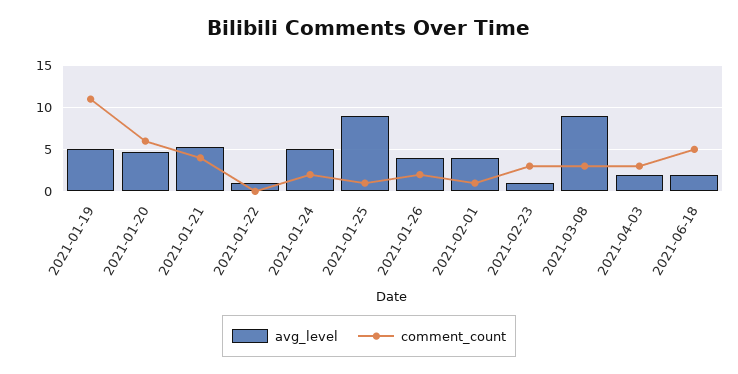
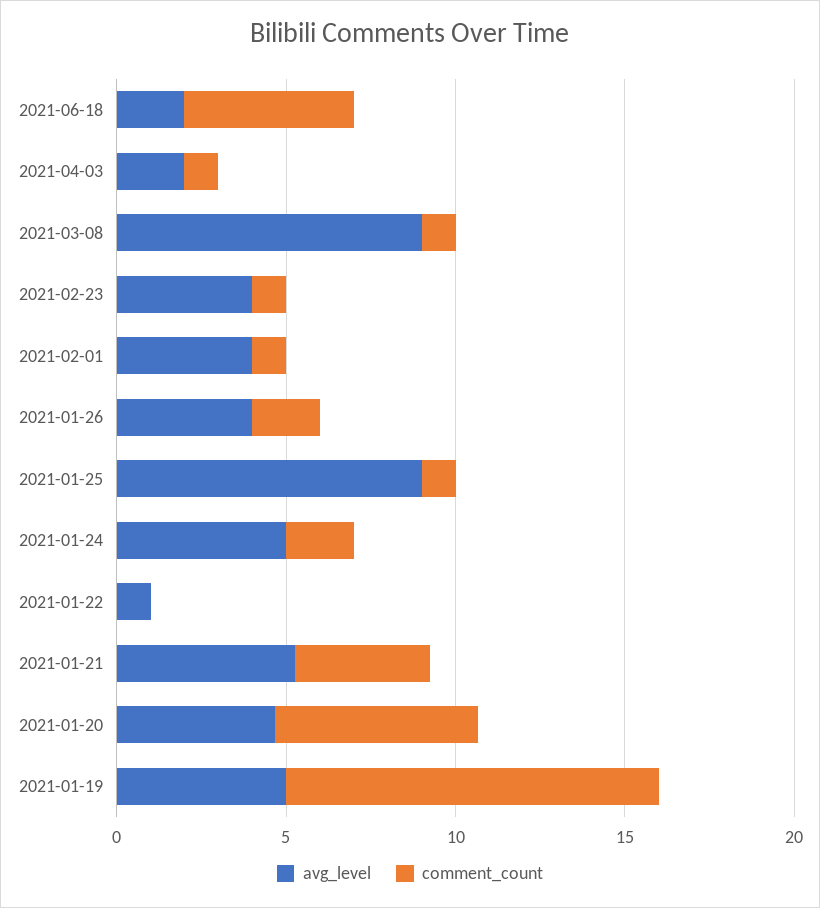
avg_level, 2021-02-23: 1 -> 4
comment_count, 2021-02-23: 3 -> 1
comment_count, 2021-03-08: 3 -> 1
comment_count, 2021-04-03: 3 -> 1

